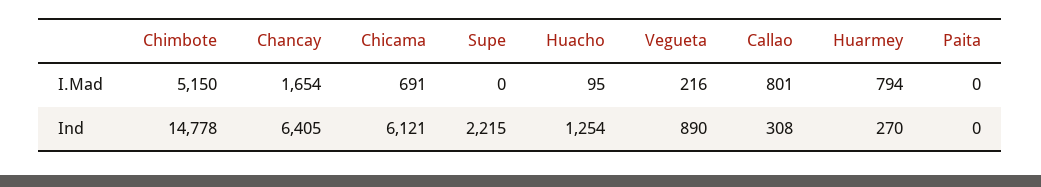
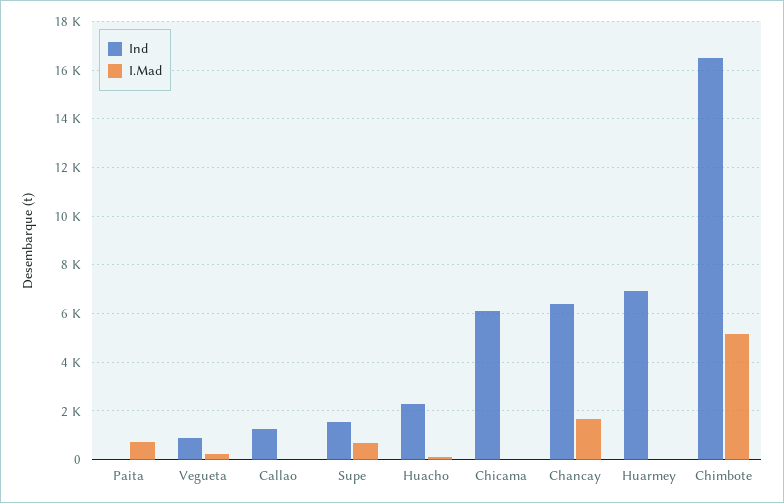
I.Mad, Chicama: 691 -> 0
I.Mad, Supe: 0 -> 750
I.Mad, Callao: 801 -> 0
I.Mad, Huarmey: 794 -> 0
I.Mad, Paita: 0 -> 750
Ind, Chimbote: 14778 -> 16500
Ind, Supe: 2215 -> 1500
Ind, Huacho: 1254 -> 2250
Ind, Callao: 308 -> 1250
Ind, Huarmey: 270 -> 7000

